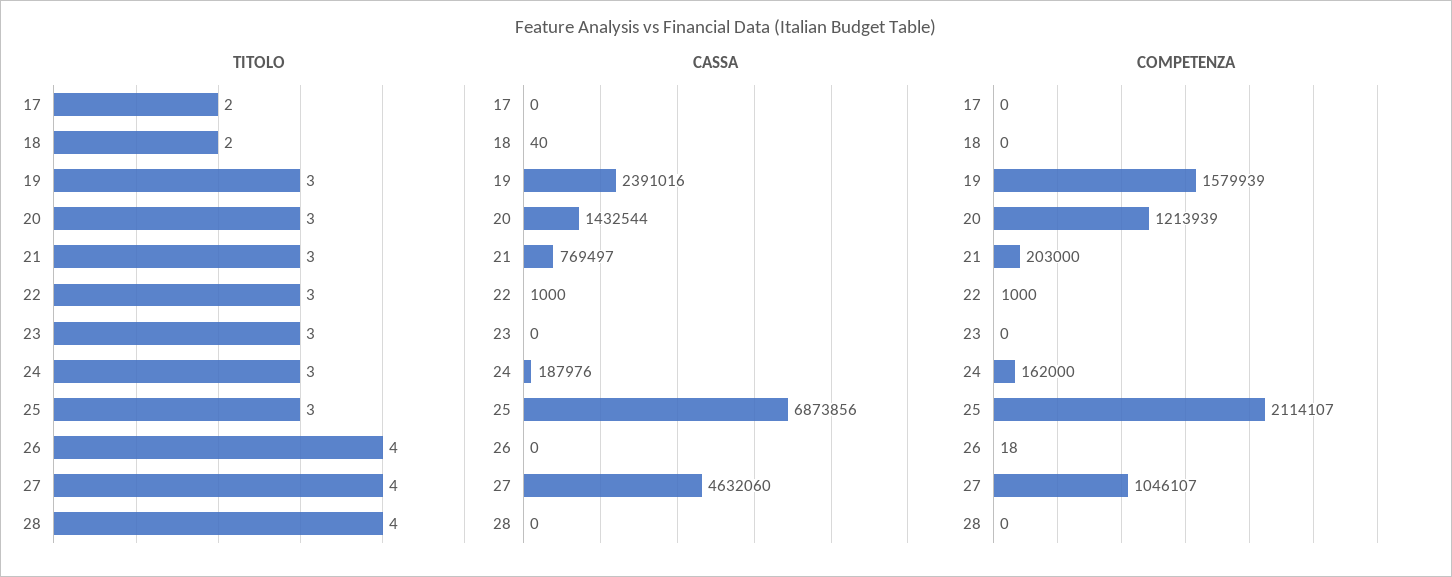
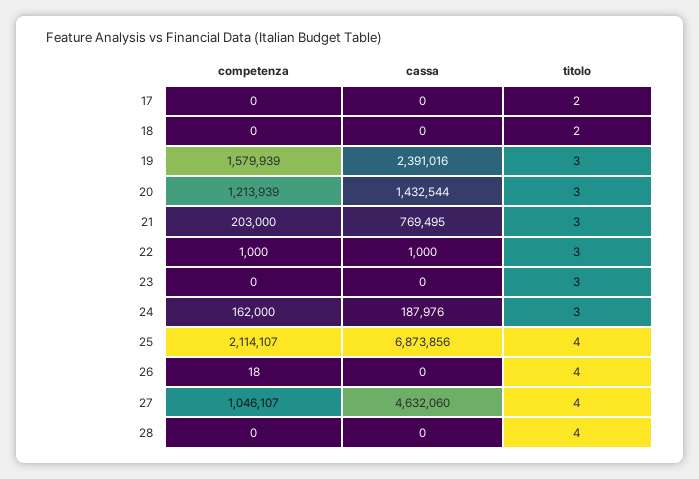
TITOLO, 25: 3 -> 4
CASSA, 18: 40 -> 0
CASSA, 21: 769497 -> 769495

